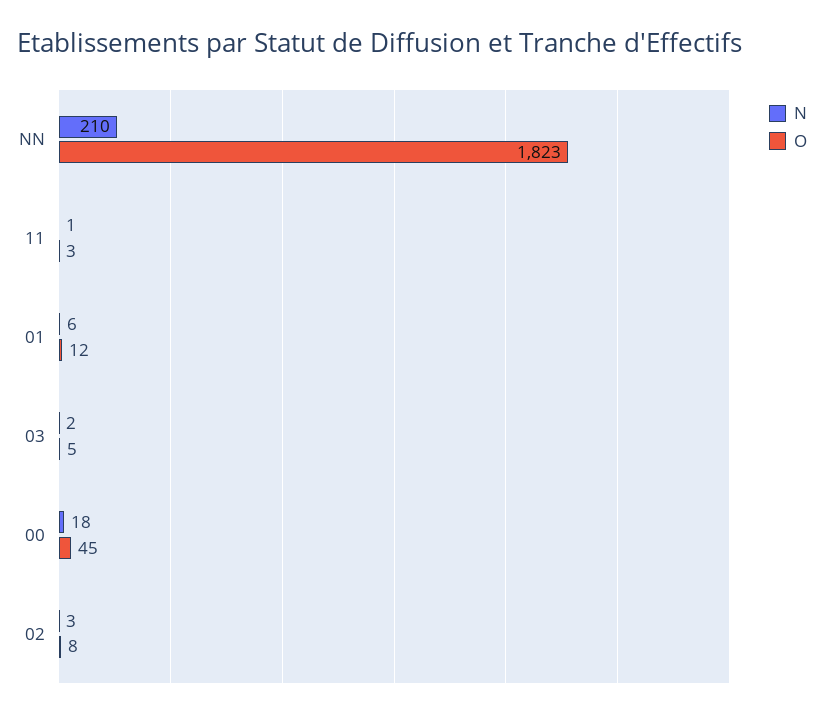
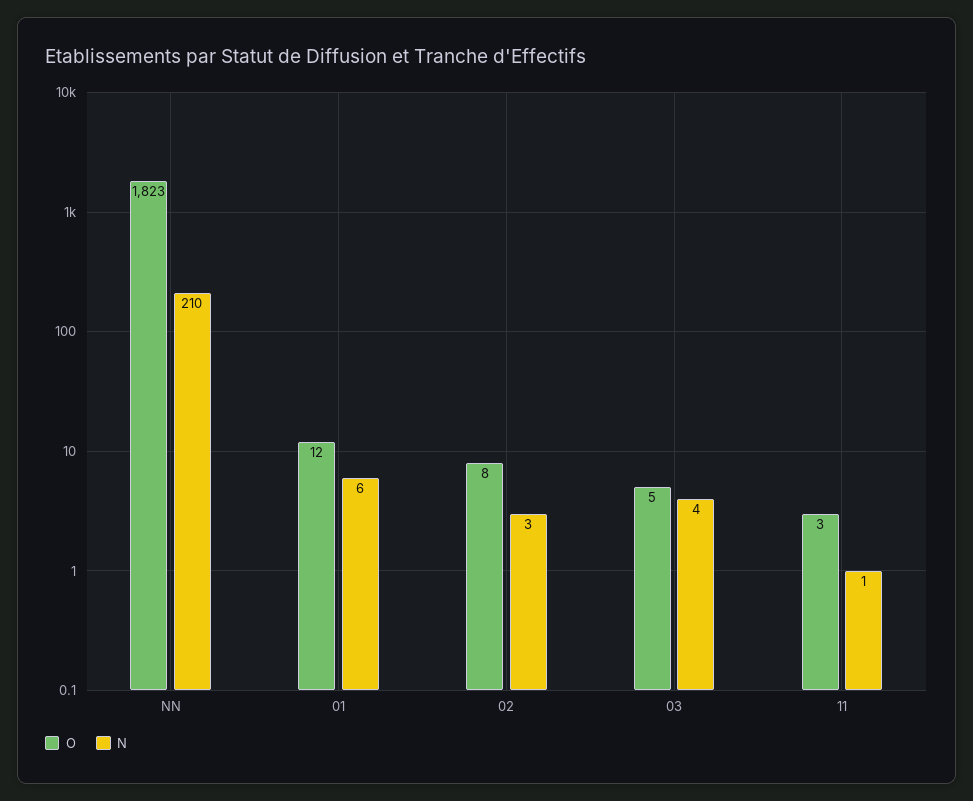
N, 03: 2 -> 4
N, 00: 18 -> none
O, 00: 45 -> none

